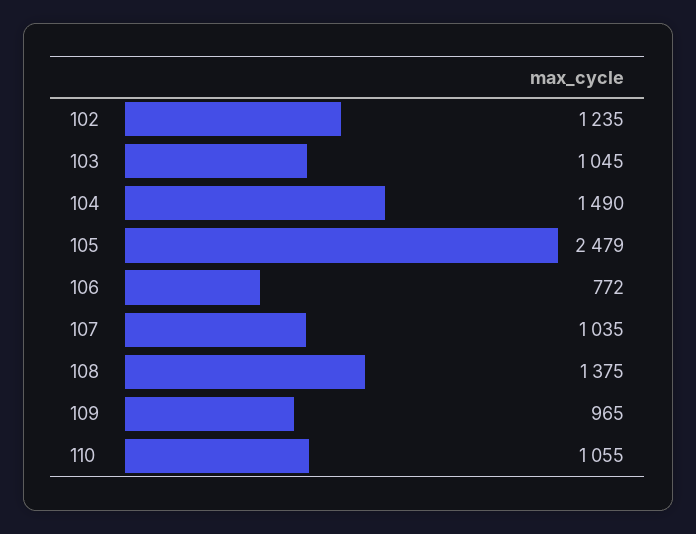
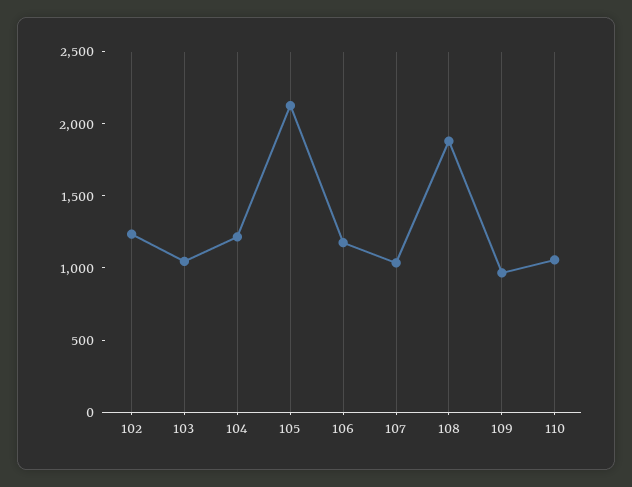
104: 1490 -> 1200
105: 2479 -> 2100
106: 772 -> 1200
108: 1375 -> 1900

